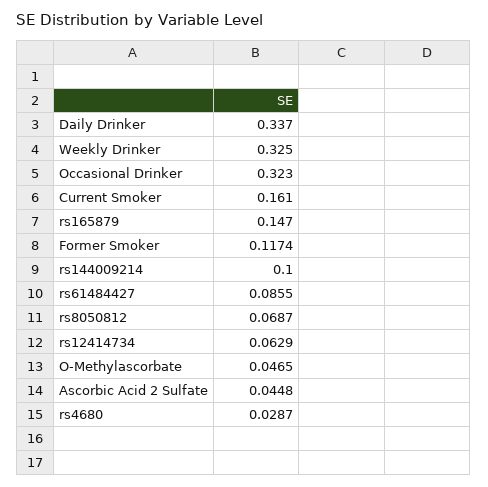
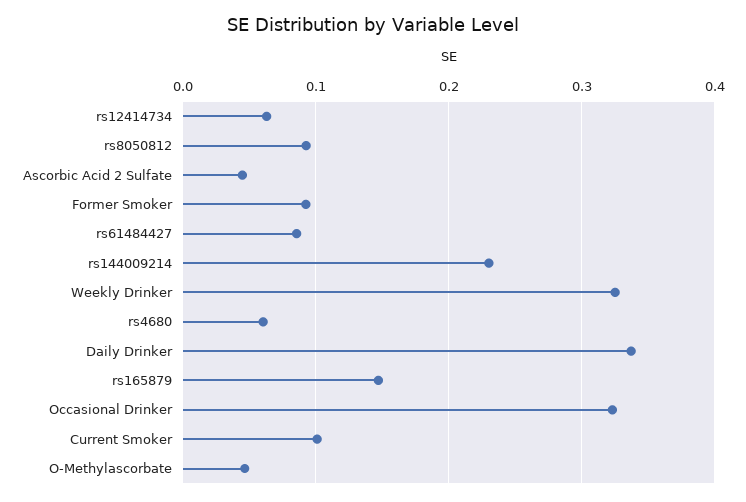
Current Smoker: 0.161 -> 0.1
Former Smoker: 0.1174 -> 0.09
rs144009214: 0.1 -> 0.23
rs8050812: 0.0687 -> 0.09
rs4680: 0.0287 -> 0.06

